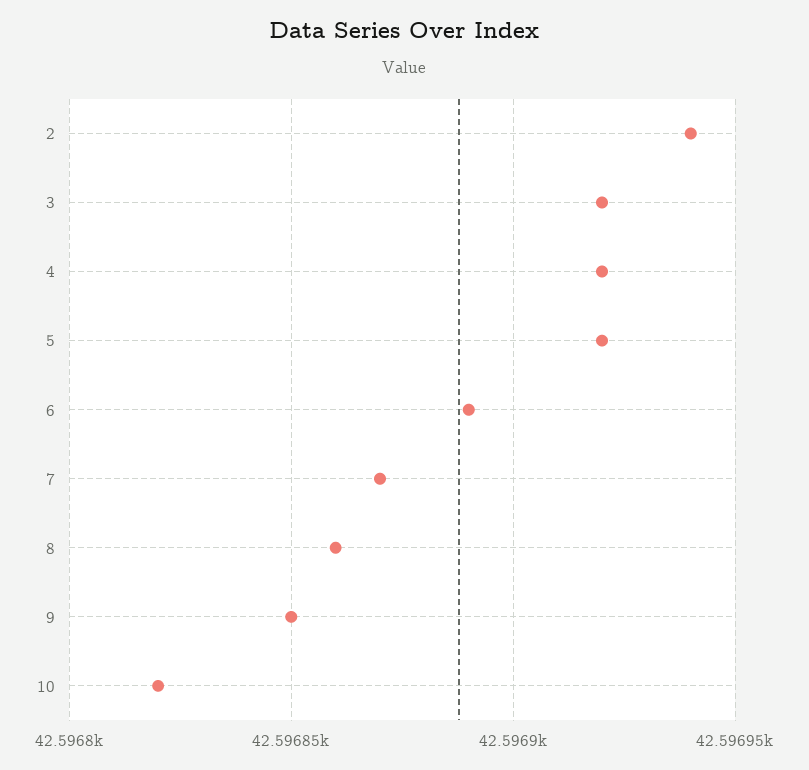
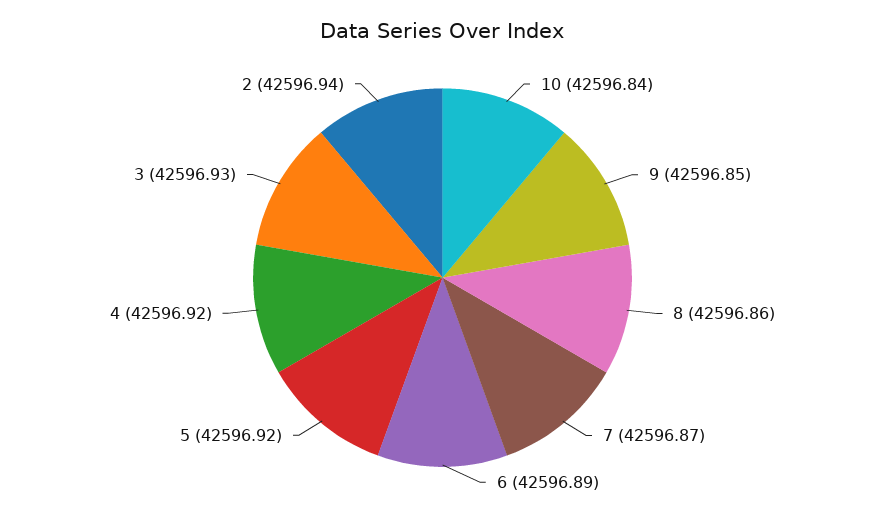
3: 42596.92 -> 42596.93
10: 42596.82 -> 42596.84

